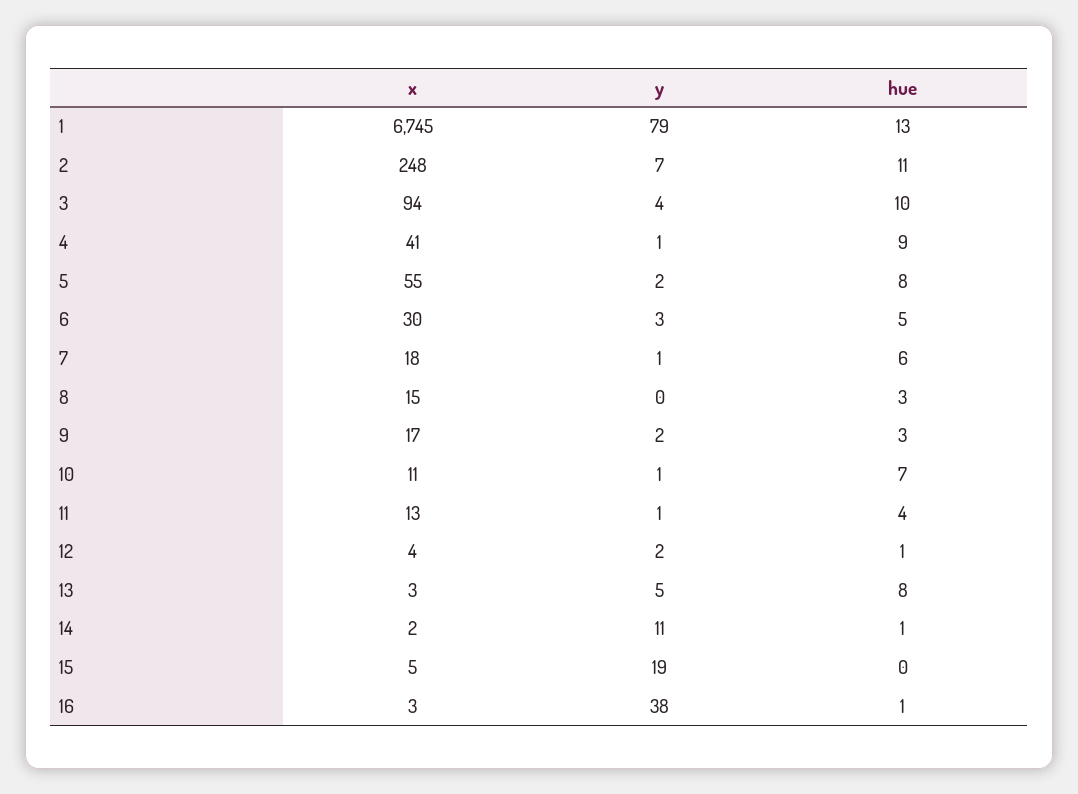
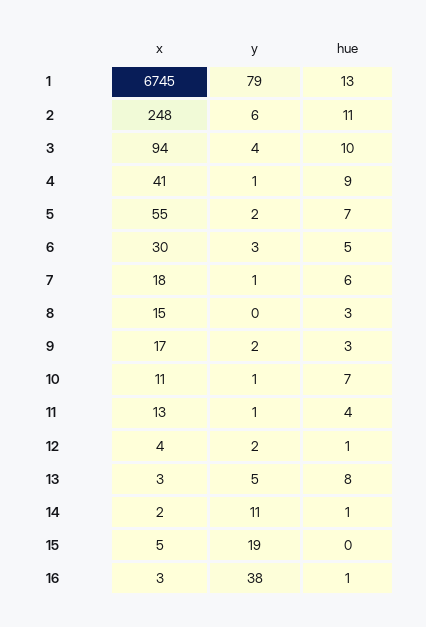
y, 2: 7 -> 6
hue, 5: 8 -> 7

